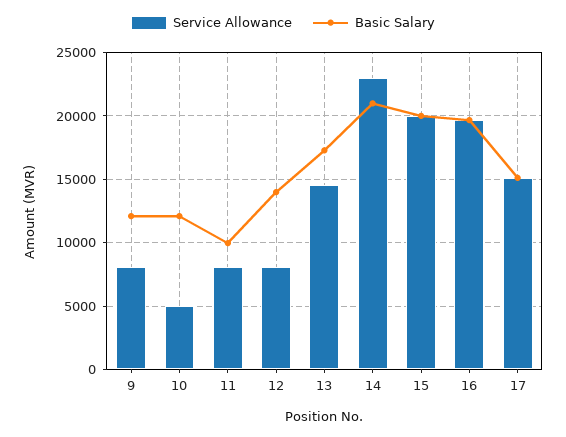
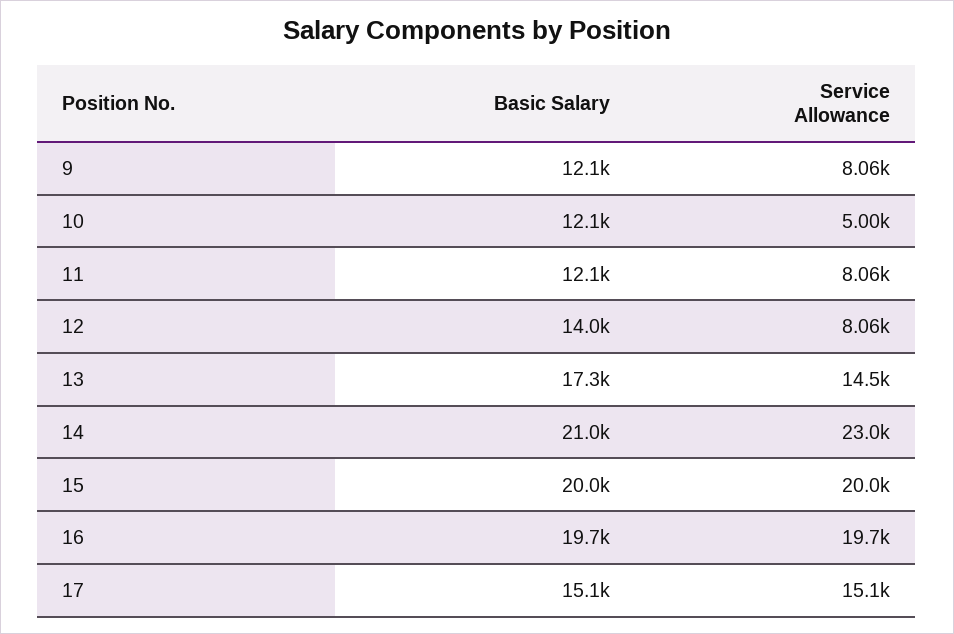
Basic Salary, 11: 10000 -> 12100

